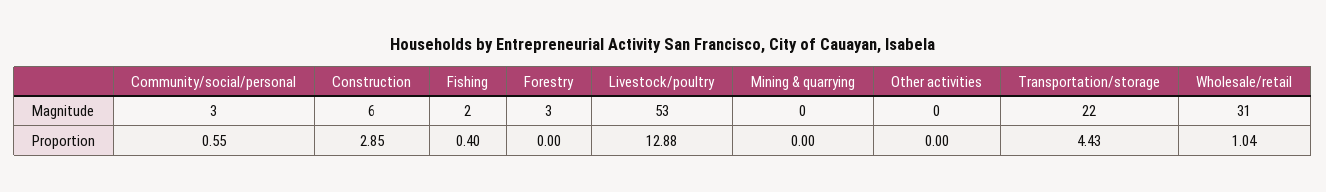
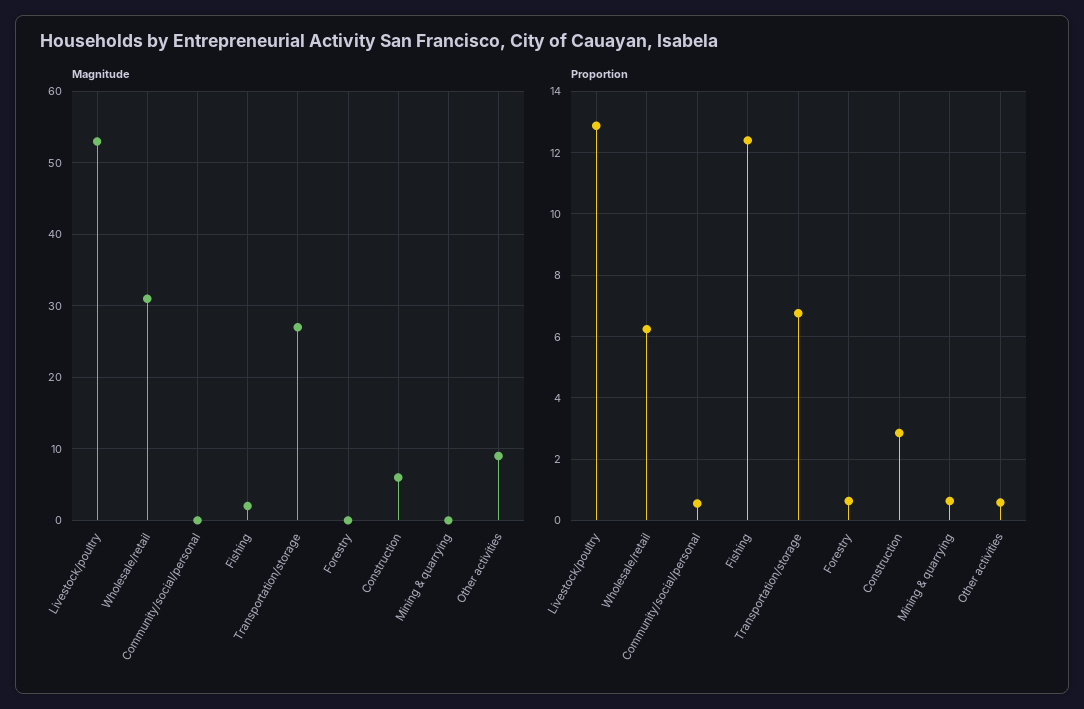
Magnitude, Community/social/personal: 3 -> 0
Magnitude, Forestry: 3 -> 0
Magnitude, Other activities: 0 -> 9
Magnitude, Transportation/storage: 22 -> 27
Proportion, Fishing: 0.4 -> 12.4
Proportion, Forestry: 0 -> 0.6
Proportion, Mining & quarrying: 0 -> 0.6
Proportion, Other activities: 0 -> 0.6
Proportion, Transportation/storage: 4.43 -> 6.8
Proportion, Wholesale/retail: 1.04 -> 6.2

